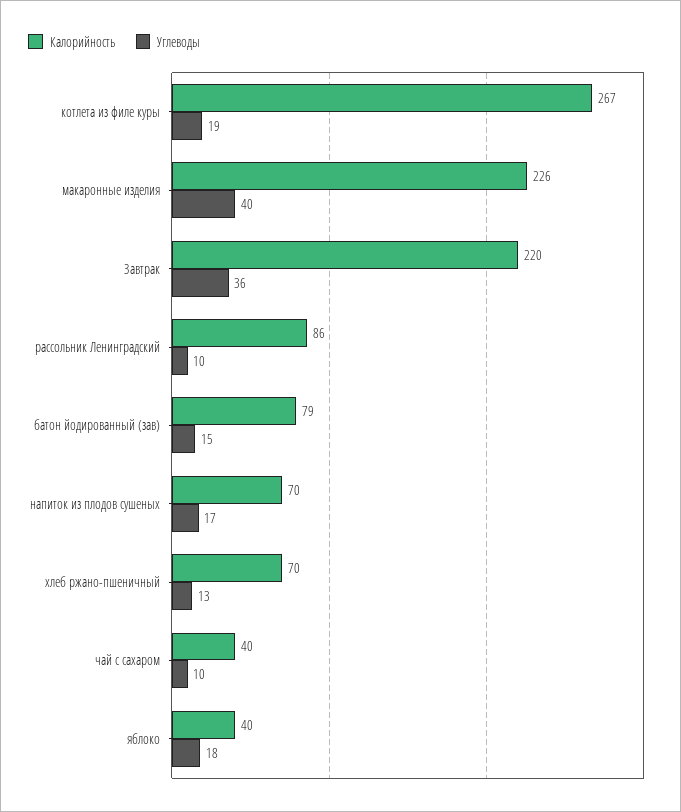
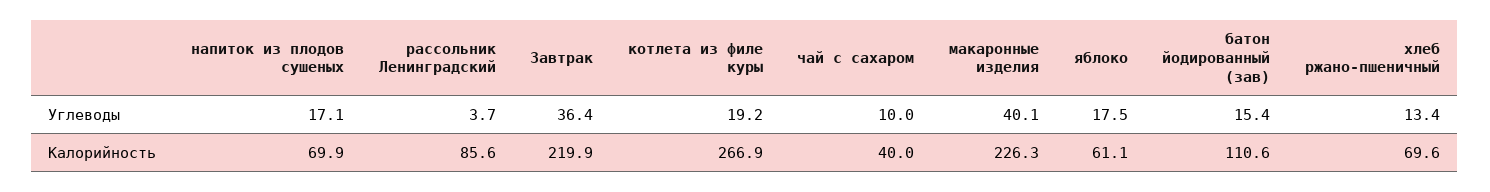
Углеводы, рассольник Ленинградский: 10 -> 3.7
Калорийность, батон йодированный (зав): 79 -> 110.6
Калорийность, яблоко: 40 -> 61.1

